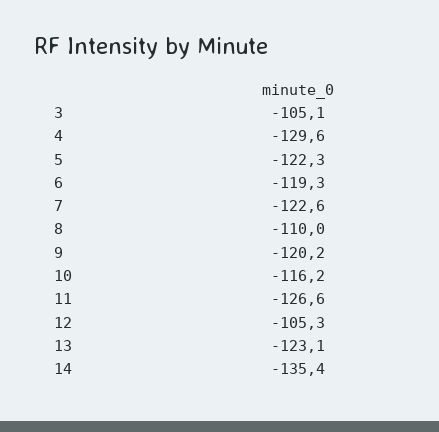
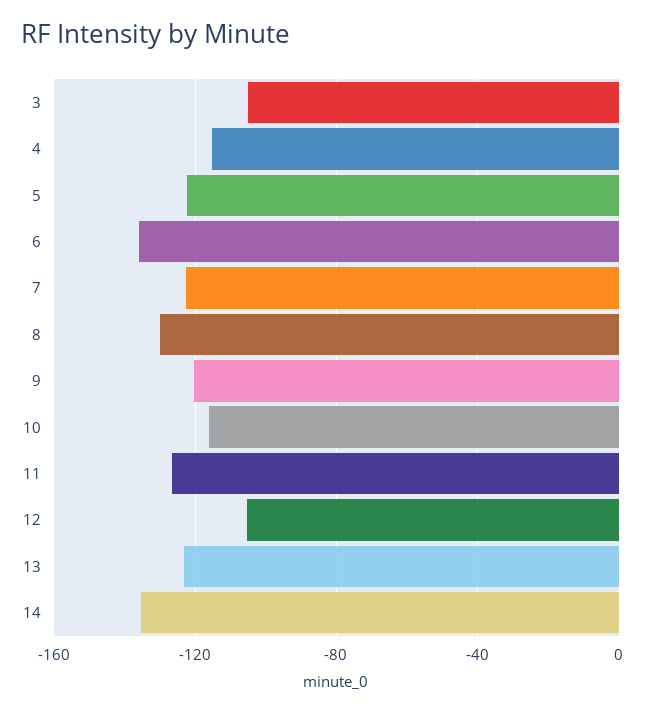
4: -129.6 -> -115
6: -119.3 -> -135
8: -110 -> -130

